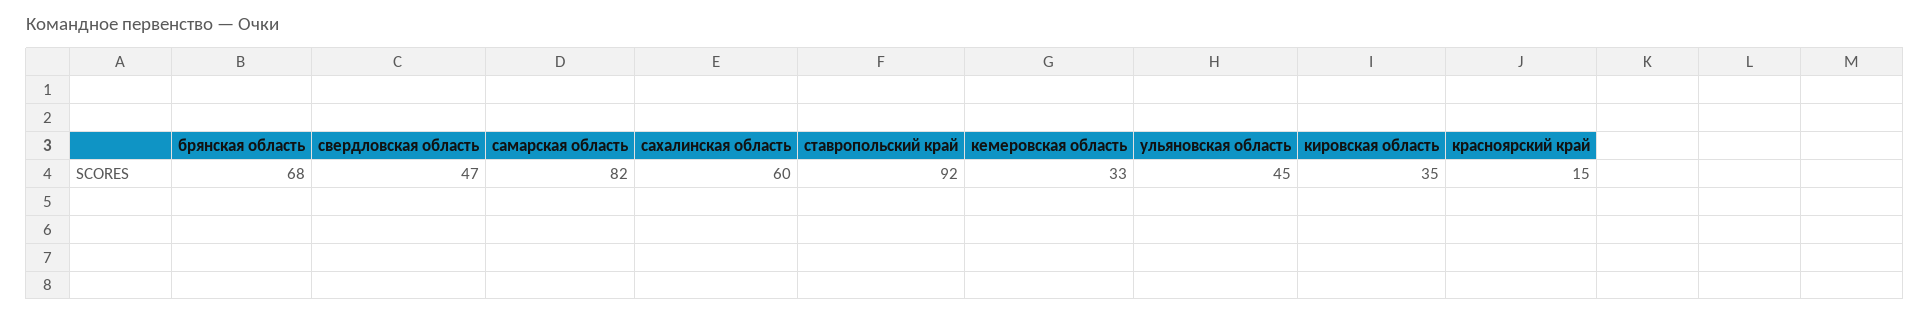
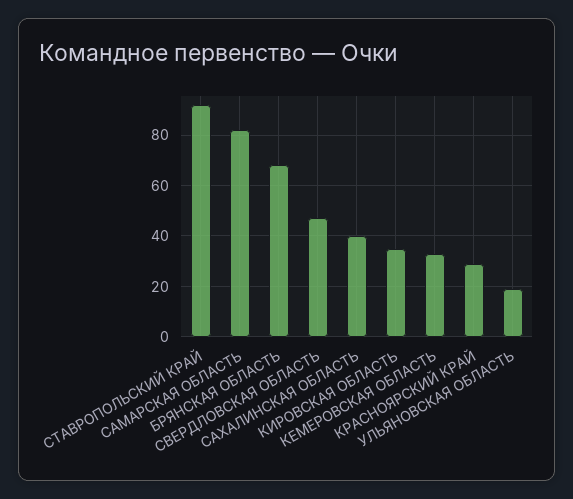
сахалинская область: 60 -> 40
ульяновская область: 45 -> 20
красноярский край: 15 -> 30

